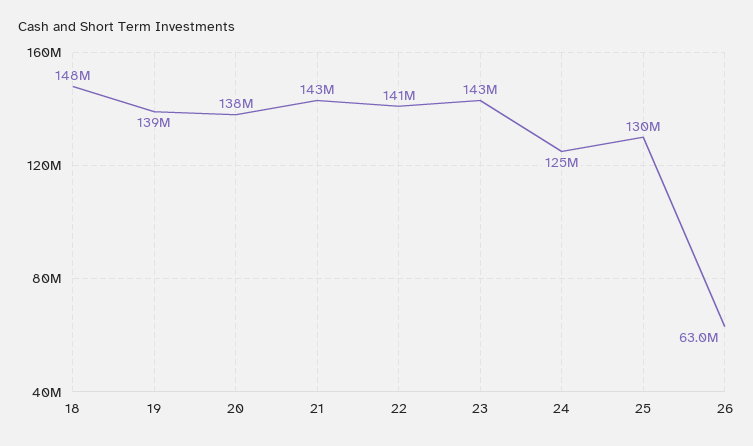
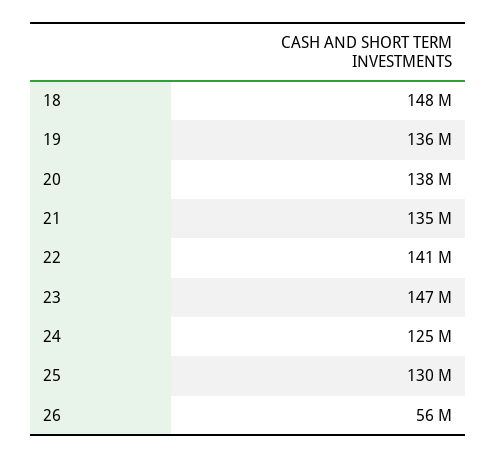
19: 139000000 -> 136000000
21: 143000000 -> 135000000
23: 143000000 -> 147000000
26: 63000000 -> 56000000

